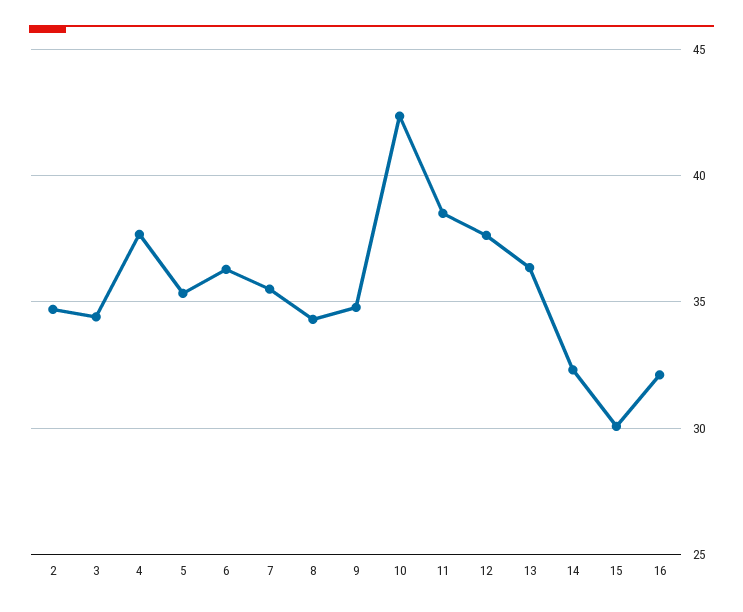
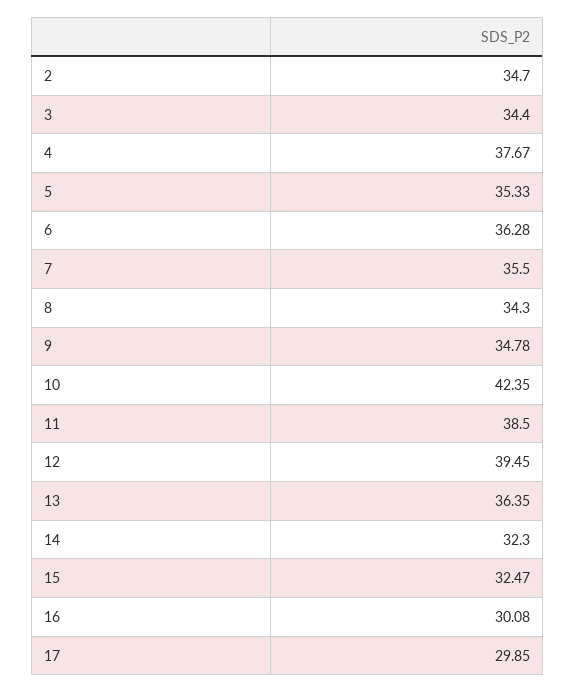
12: 37.5 -> 39.45
15: 30 -> 32.47
16: 32 -> 30.08
17: none -> 29.85

